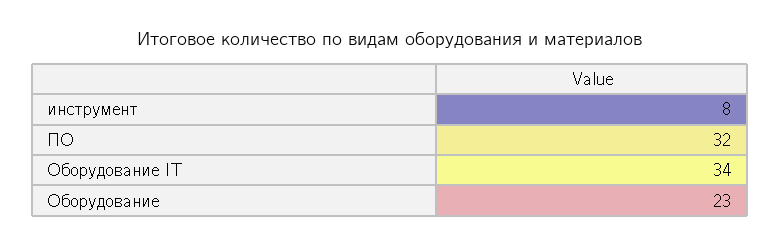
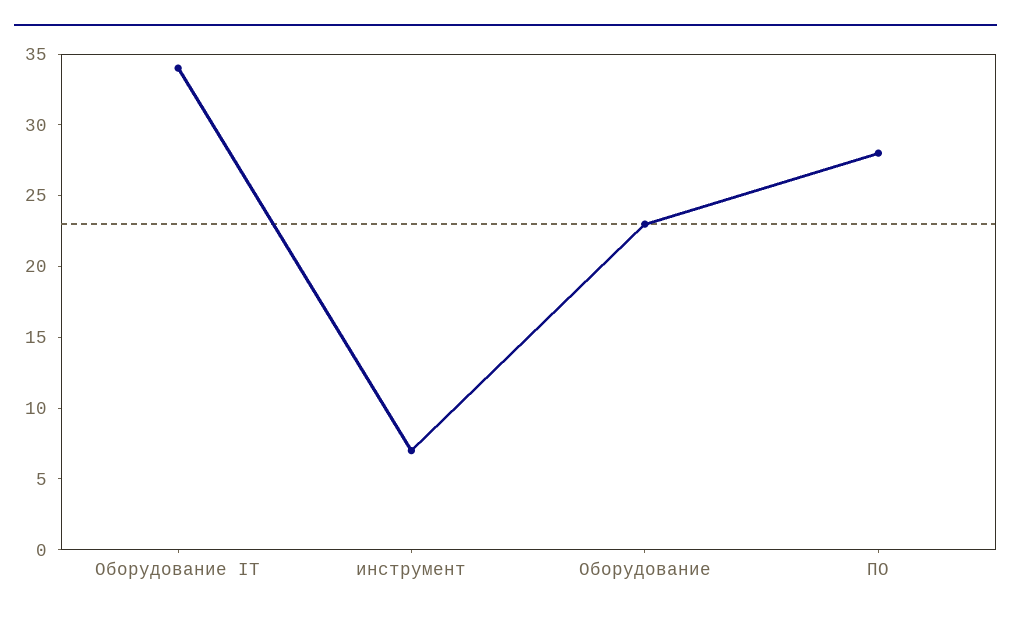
инструмент: 8 -> 7
ПО: 32 -> 28

